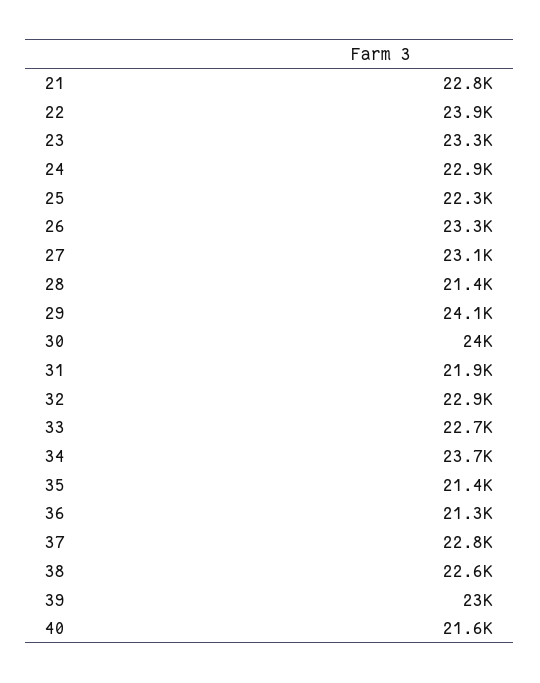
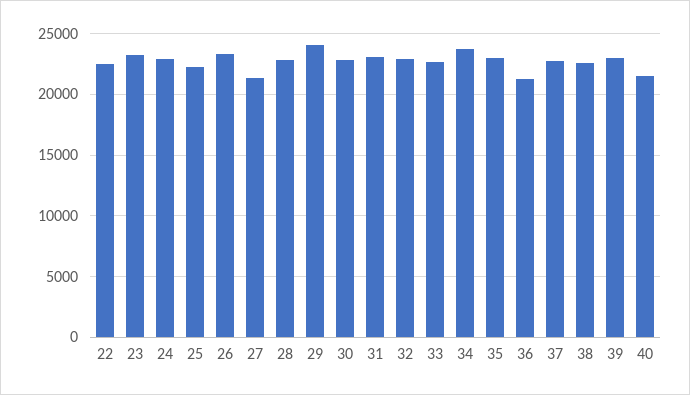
21: 22800 -> none
22: 23900 -> 22500
27: 23100 -> 21500
28: 21400 -> 23000
30: 24000 -> 23000
31: 21900 -> 23000
35: 21400 -> 23000

